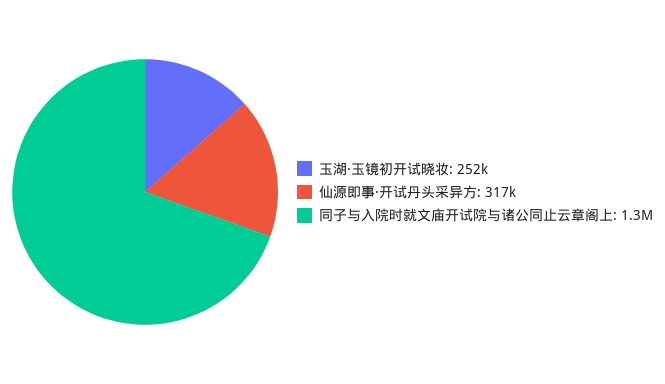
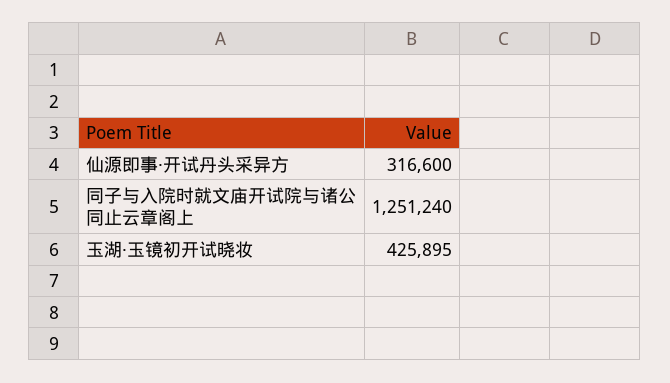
玉湖·玉镜初开试晓妆: 252000 -> 425895

